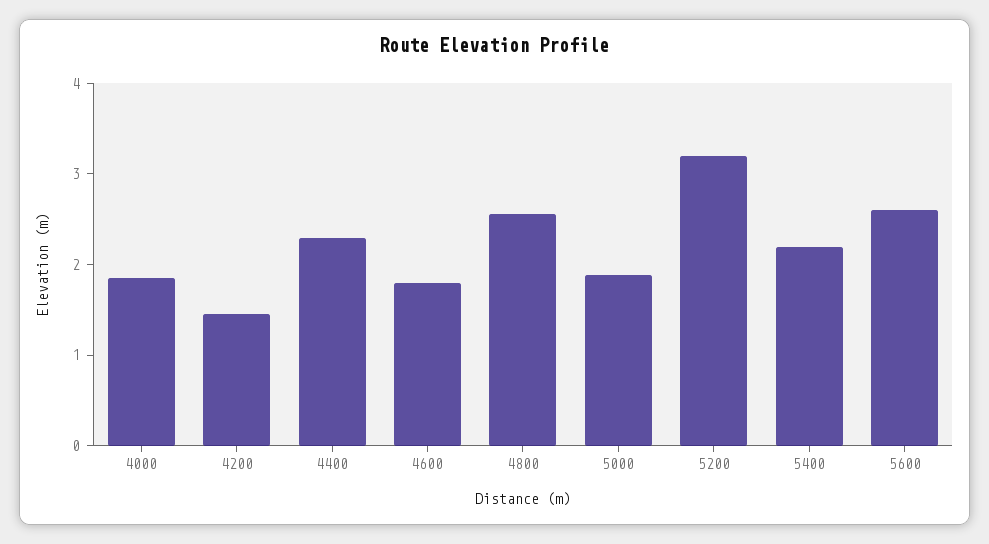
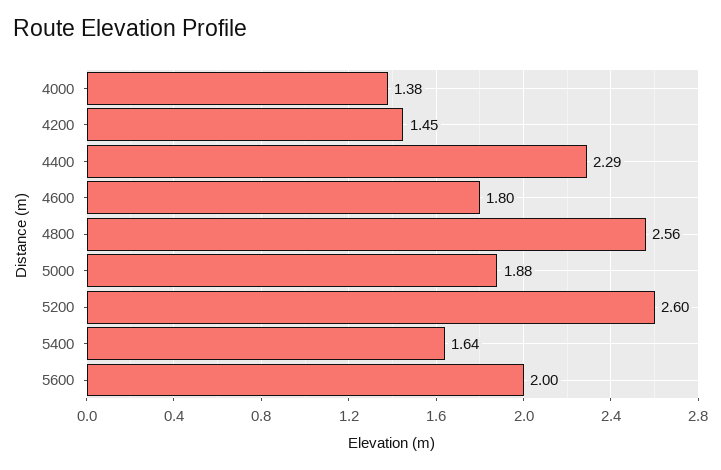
4000: 1.8 -> 1.38
5200: 3.2 -> 2.6
5400: 2.2 -> 1.64
5600: 2.6 -> 2

